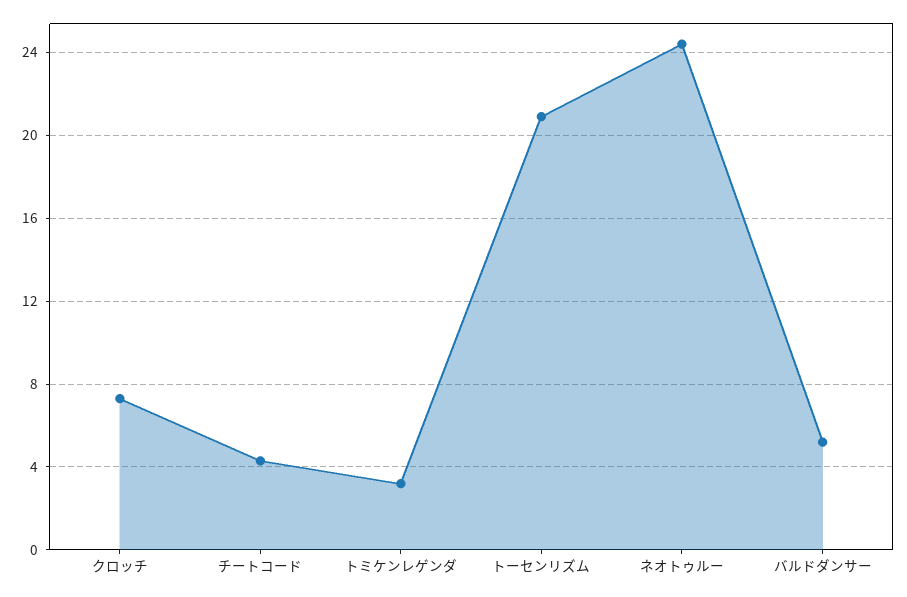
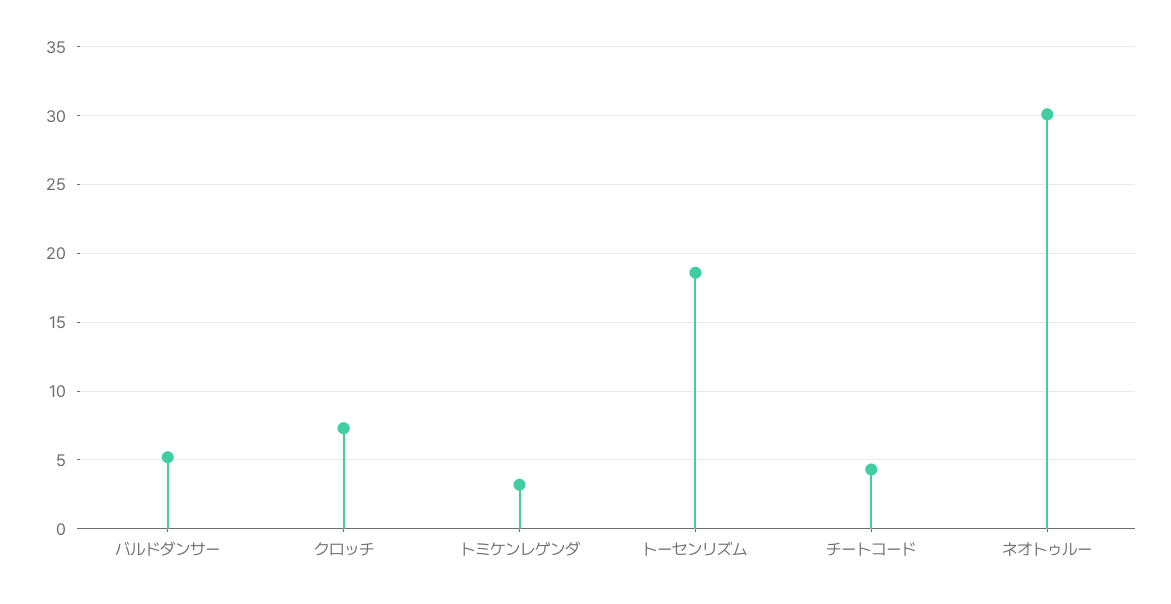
トーセンリズム: 21 -> 18.5
ネオトゥルー: 24.5 -> 30

